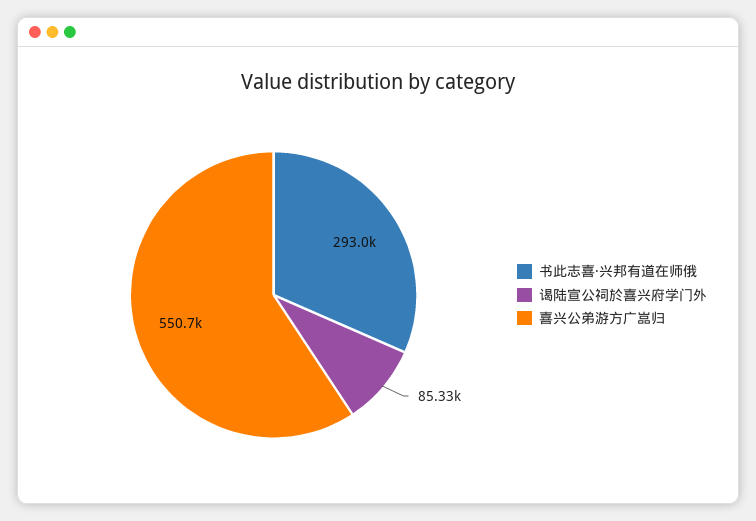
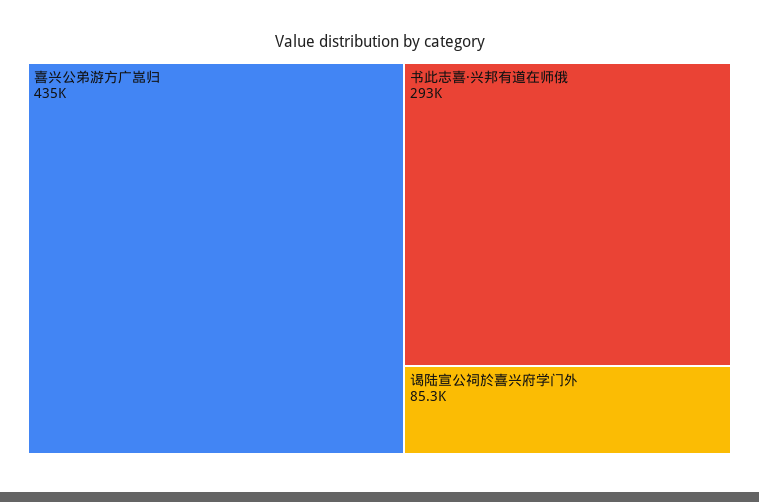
喜兴公弟游方广嵓归: 550700 -> 435000

